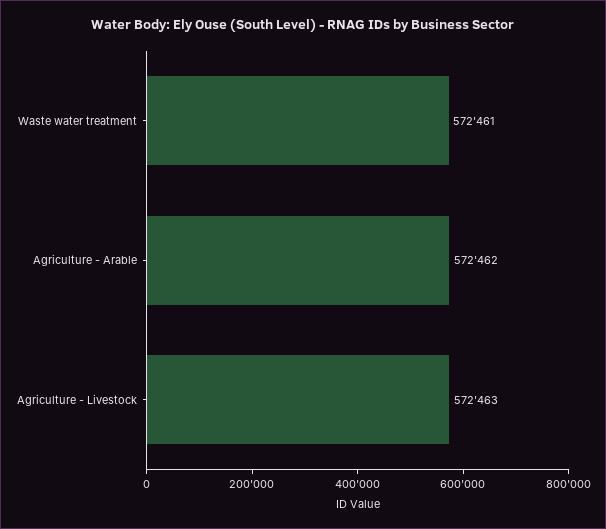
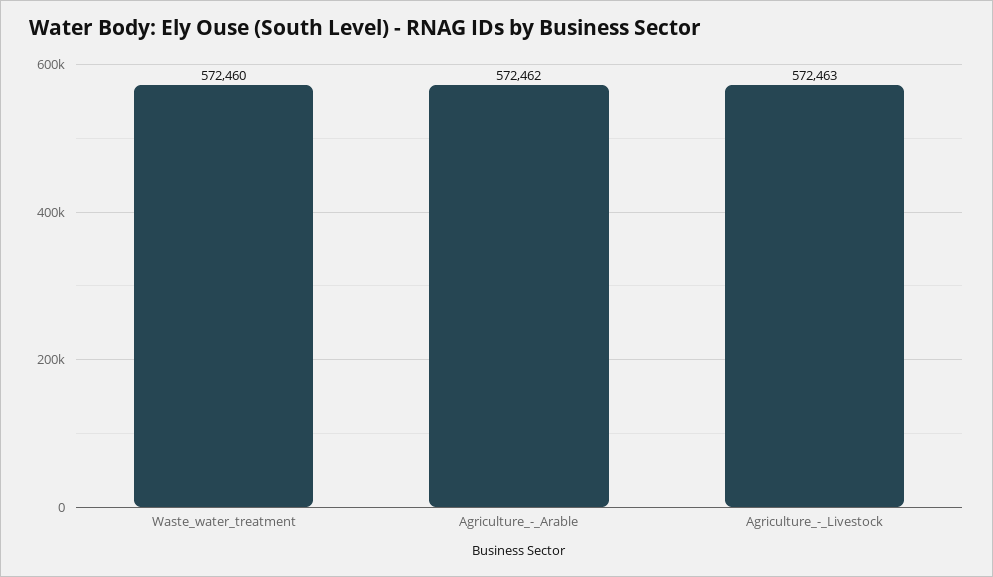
Waste water treatment: 572461 -> 572460

